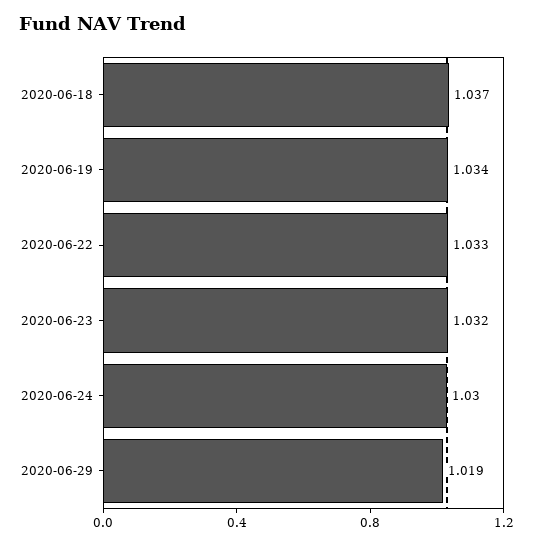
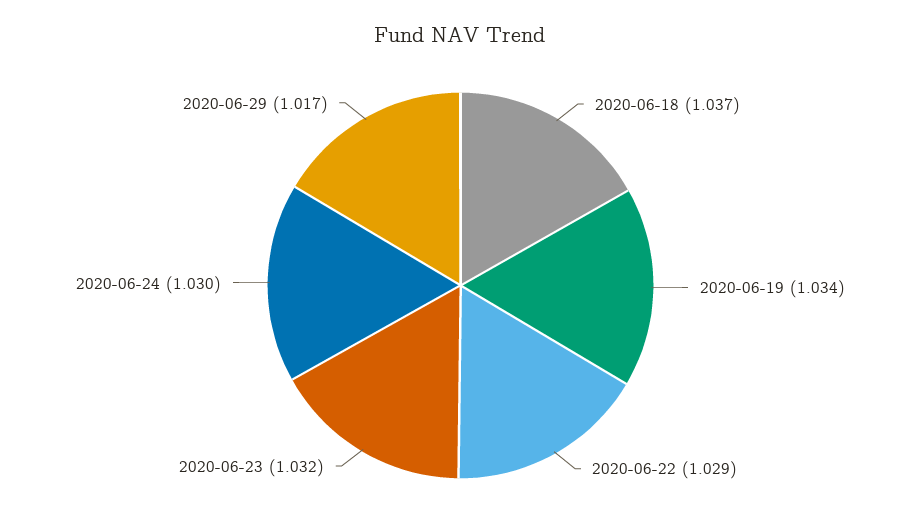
2020-06-22: 1.033 -> 1.029
2020-06-29: 1.019 -> 1.017

